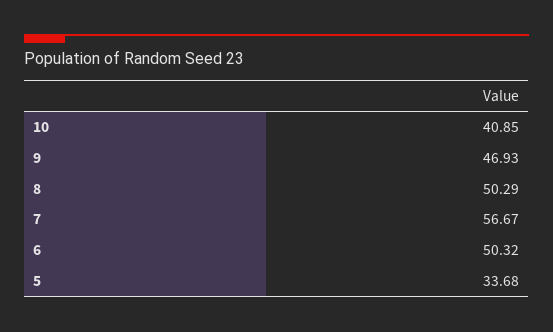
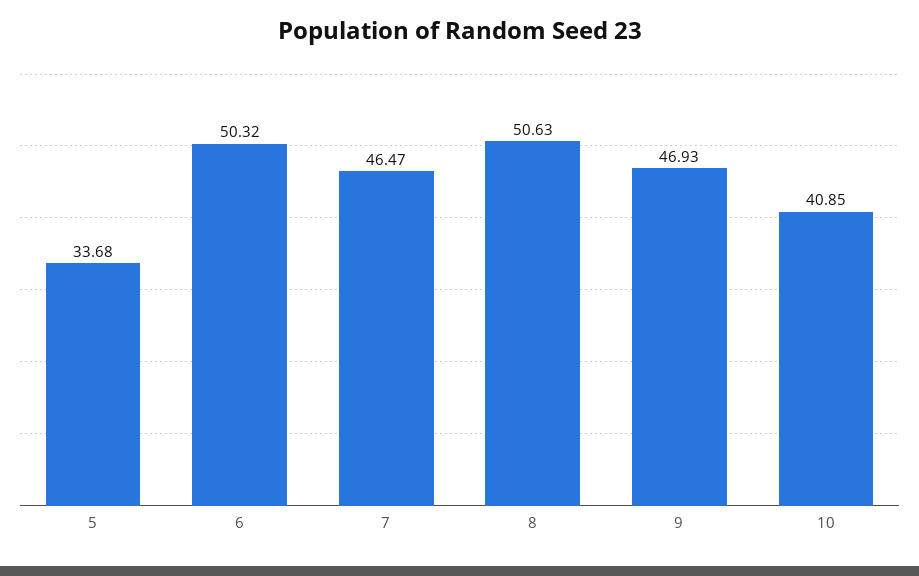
8: 50.29 -> 50.63
7: 56.67 -> 46.47

